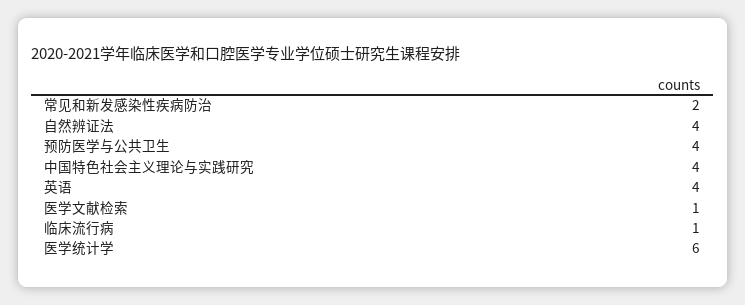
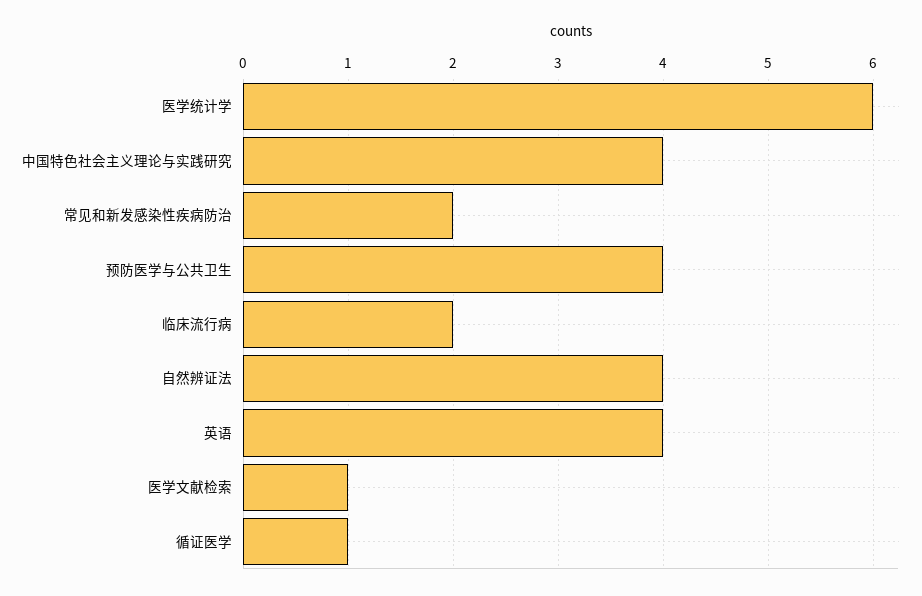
临床流行病: 1 -> 2
循证医学: none -> 1

